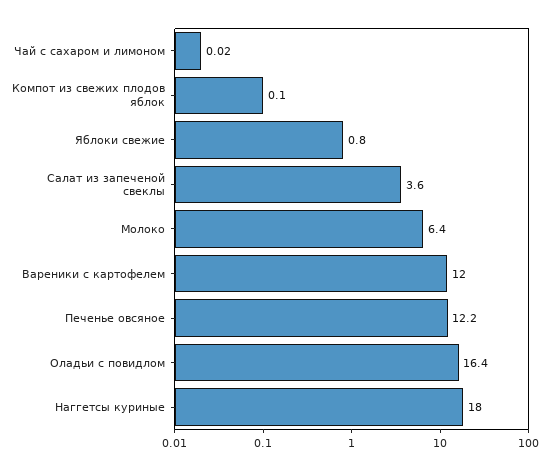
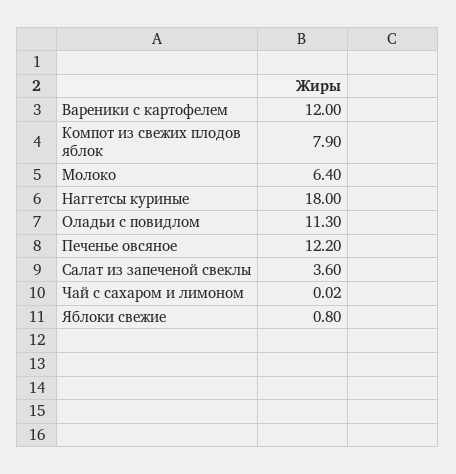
Компот из свежих плодов яблок: 0.1 -> 7.9
Оладьи с повидлом: 16.4 -> 11.3

